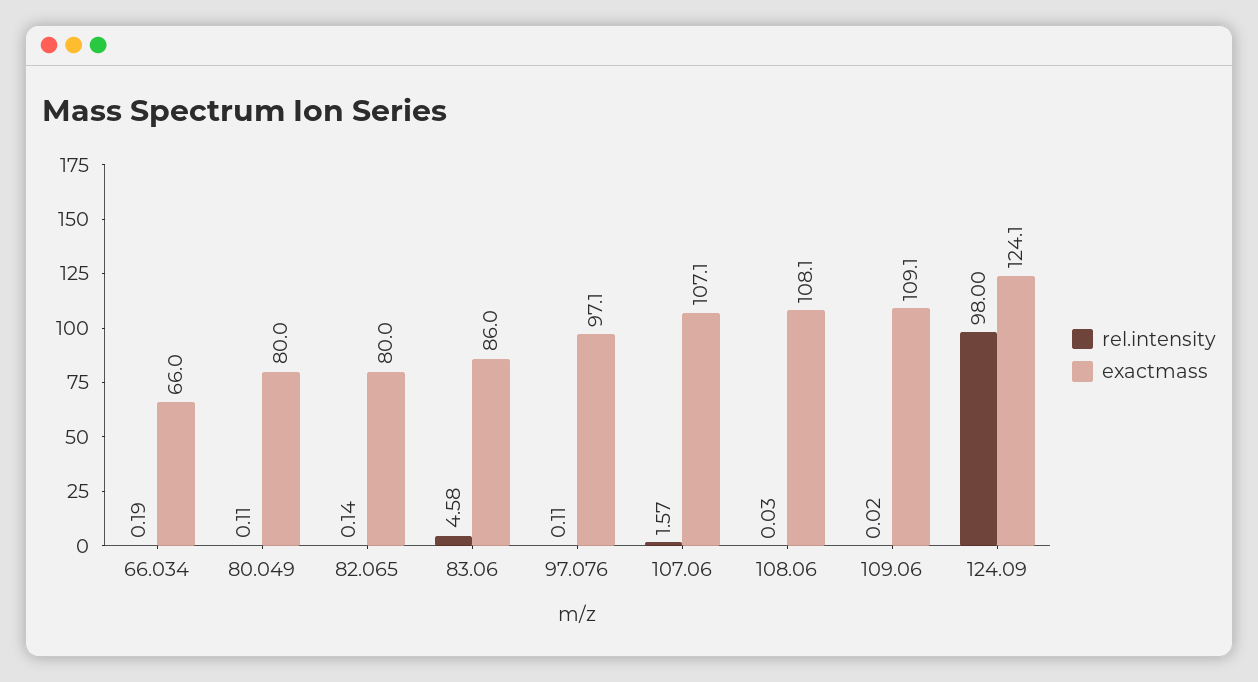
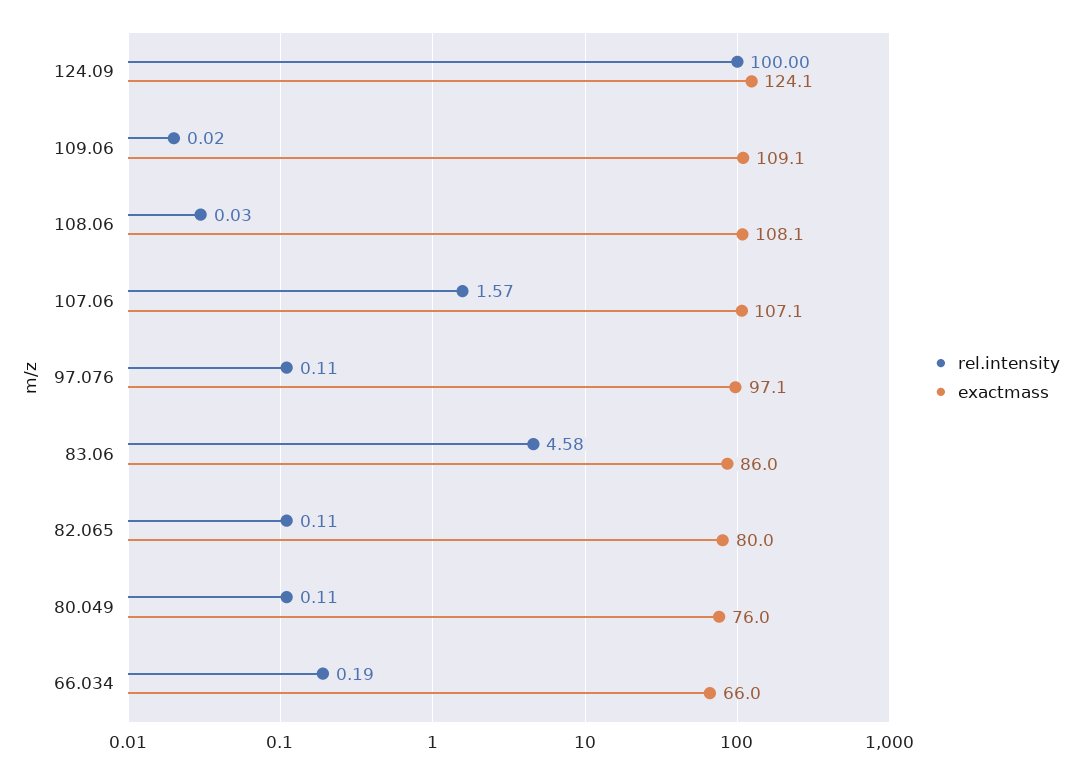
exactmass, 80.049: 80 -> 76
rel.intensity, 82.065: 0.14 -> 0.11
rel.intensity, 124.09: 98 -> 100

